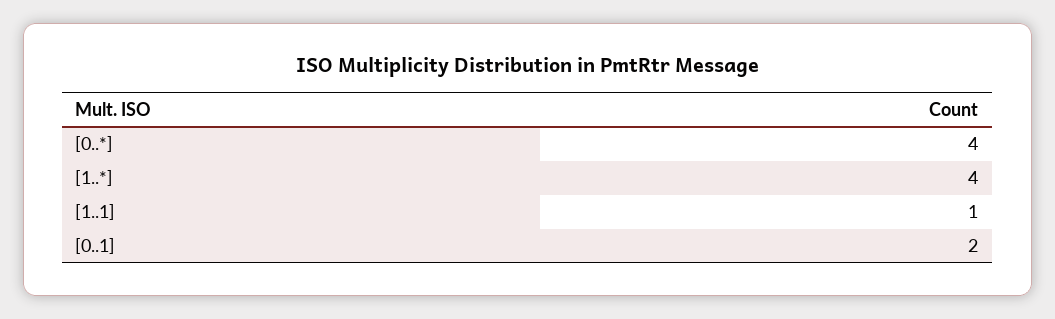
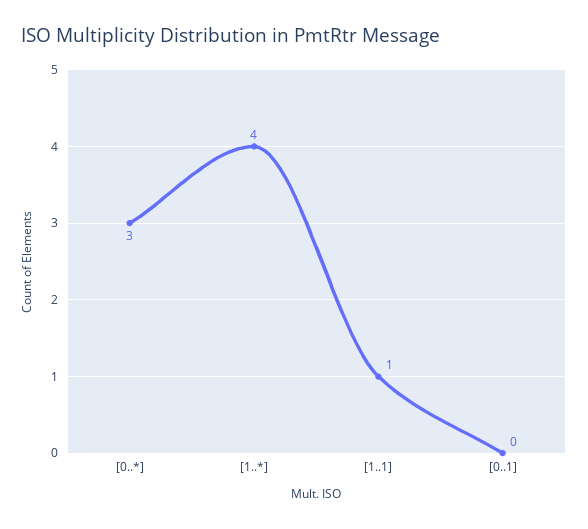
[0..*]: 4 -> 3
[0..1]: 2 -> 0

